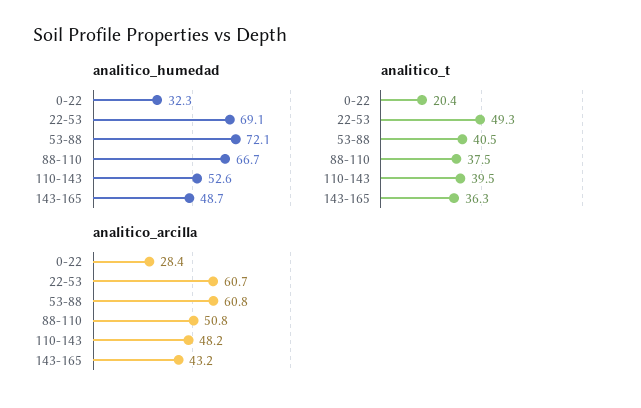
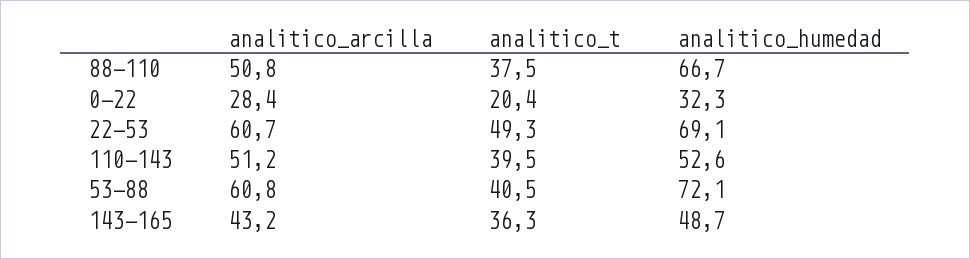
analitico_arcilla, 110-143: 48.2 -> 51.2

